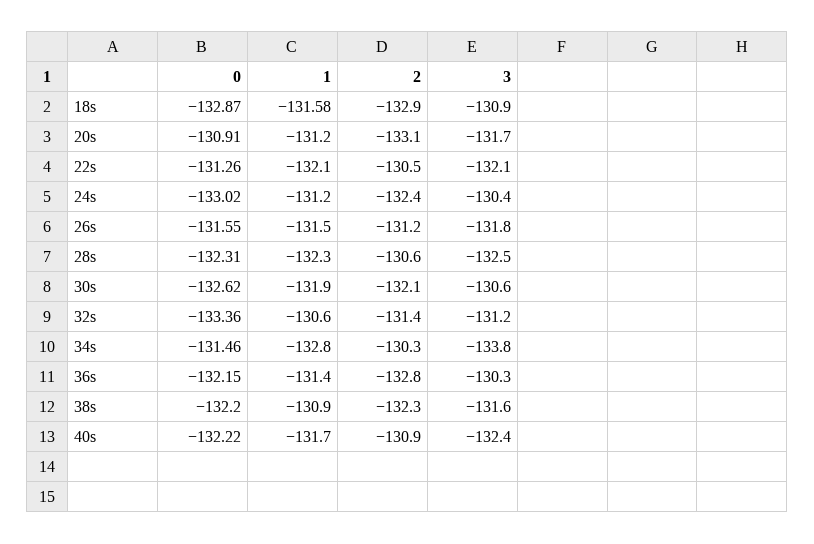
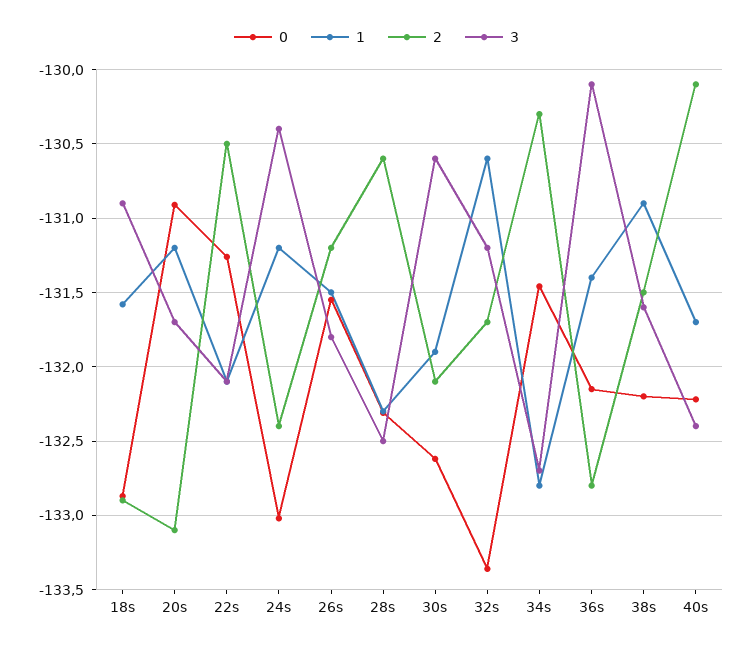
2, 32s: -131.4 -> -131.7
3, 34s: -133.8 -> -132.7
3, 36s: -130.3 -> -130.1
2, 38s: -132.3 -> -131.5
2, 40s: -130.9 -> -130.1

